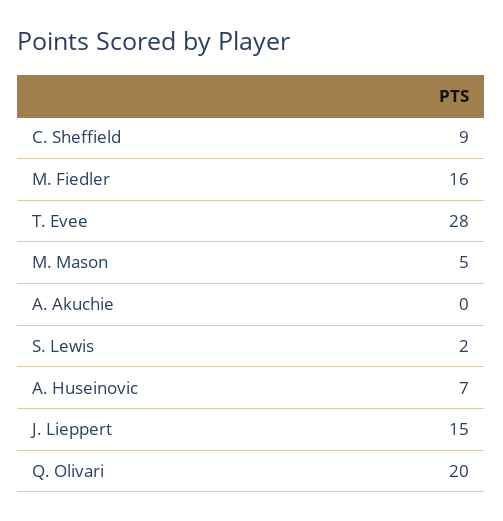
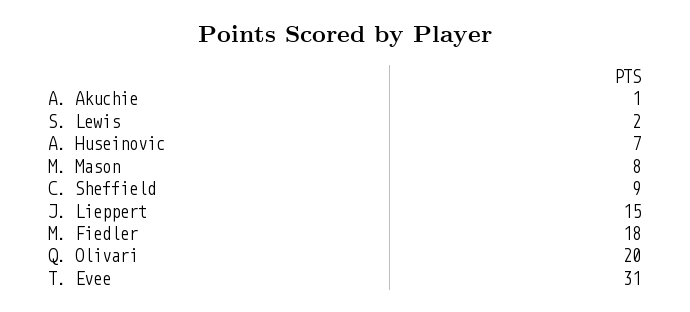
M. Fiedler: 16 -> 18
T. Evee: 28 -> 31
M. Mason: 5 -> 8
A. Akuchie: 0 -> 1

